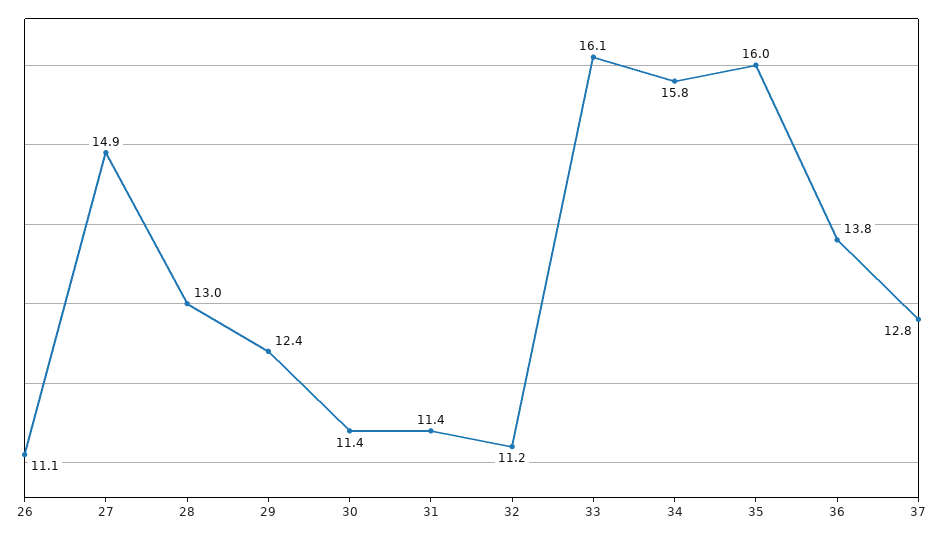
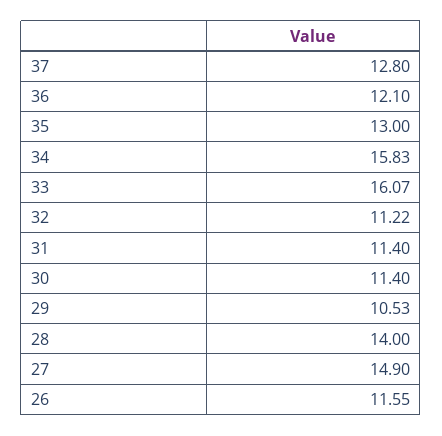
26: 11.1 -> 11.55
28: 13 -> 14
29: 12.4 -> 10.53
35: 16 -> 13
36: 13.8 -> 12.1

